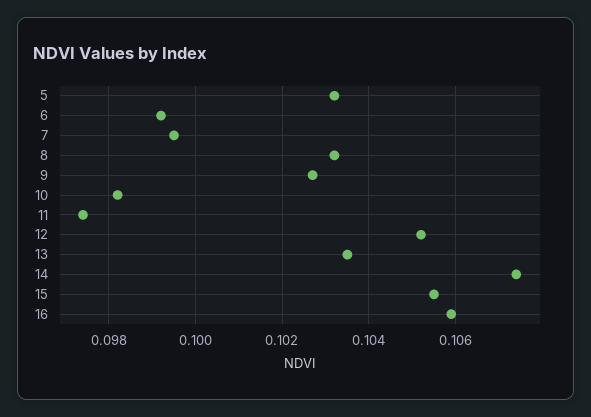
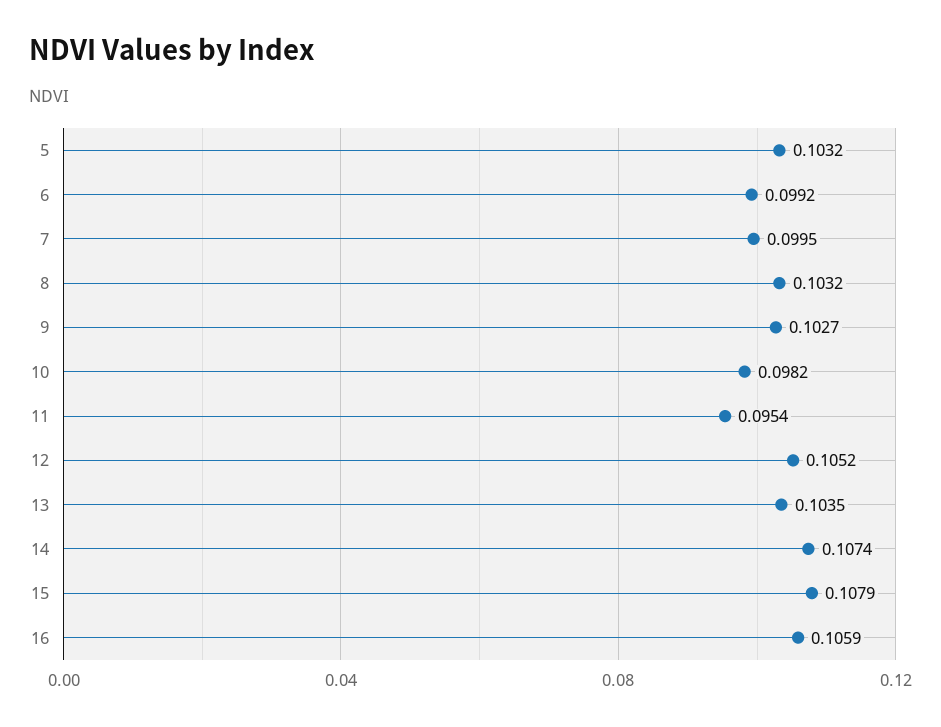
11: 0.0975 -> 0.0954
15: 0.1055 -> 0.1079

